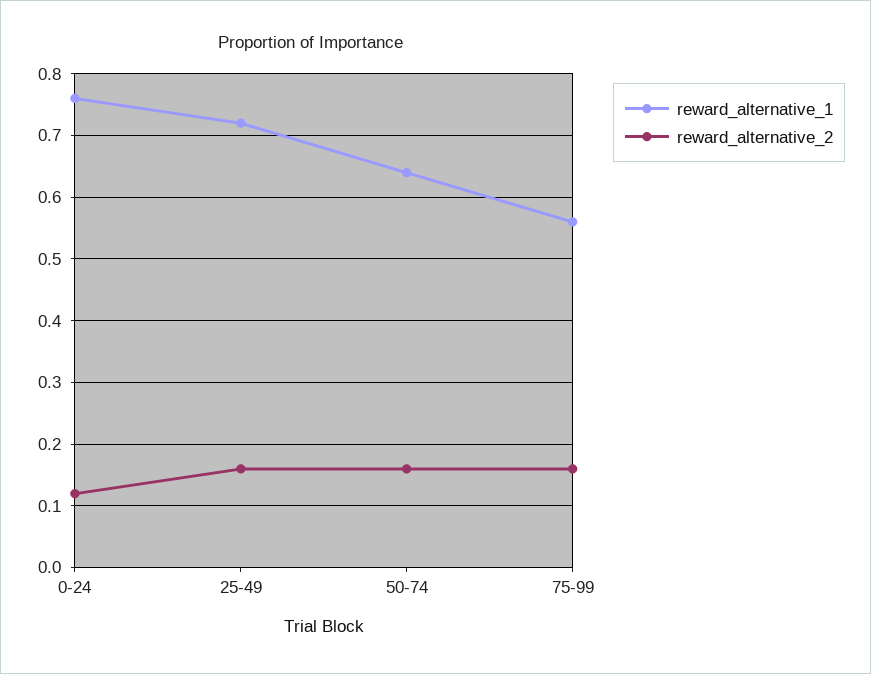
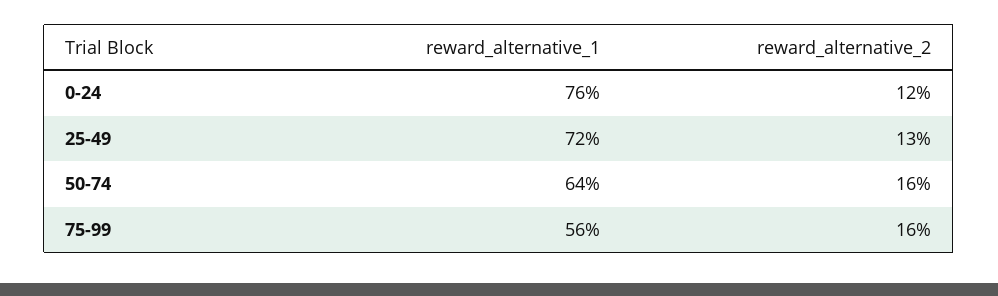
reward_alternative_2, 25-49: 0.16 -> 0.13

